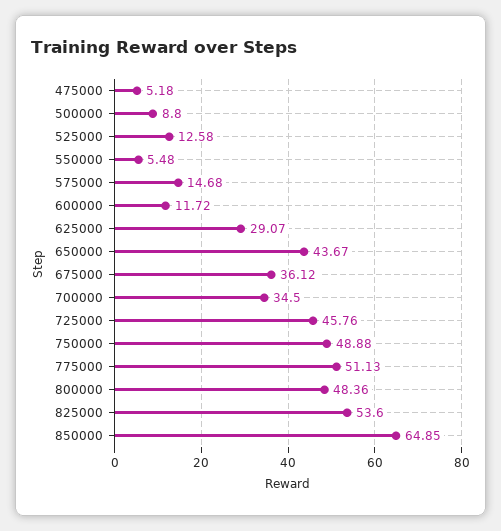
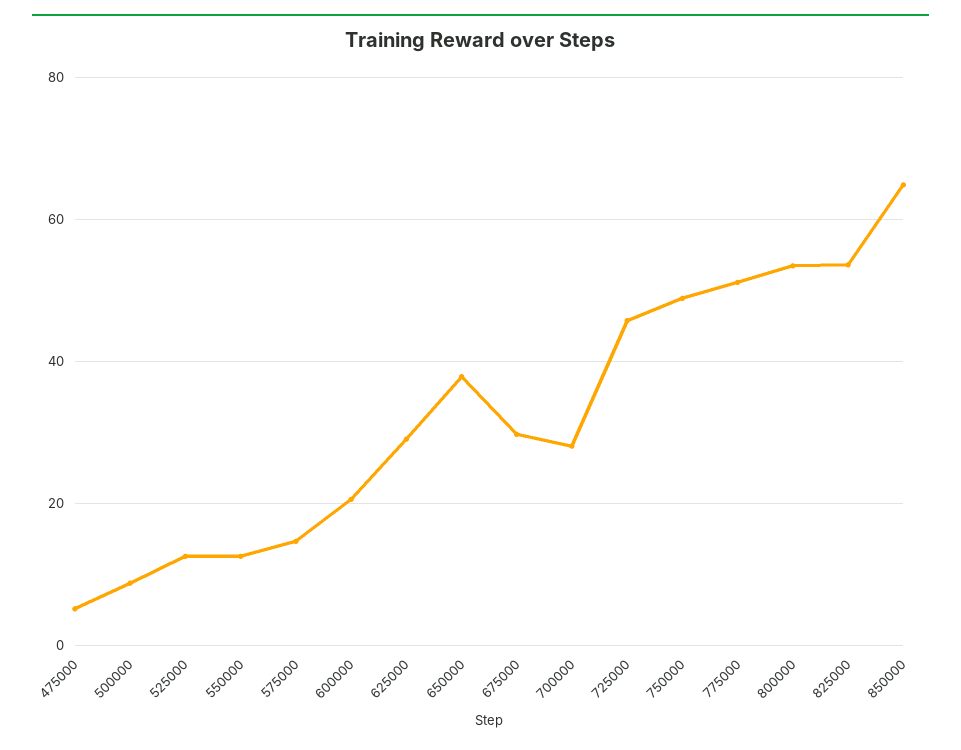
550000: 5.48 -> 12
600000: 11.72 -> 20
650000: 43.67 -> 38
675000: 36.12 -> 30
700000: 34.5 -> 28
800000: 48.36 -> 54

